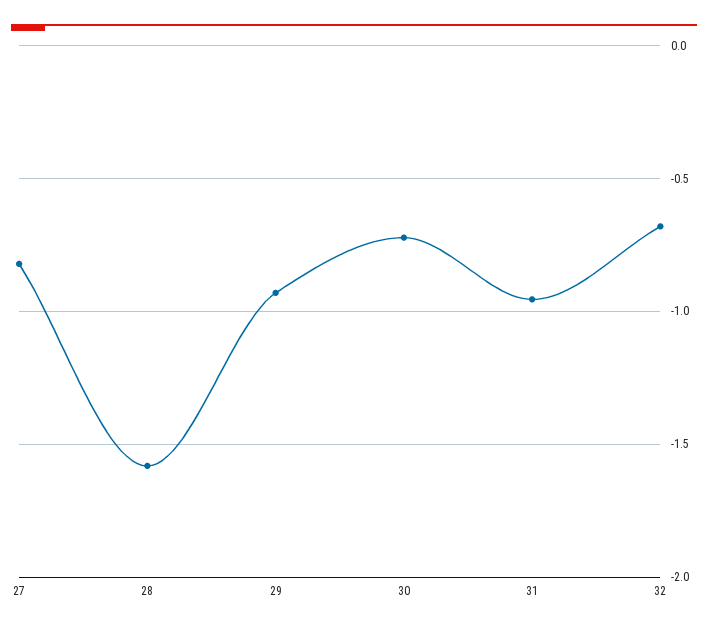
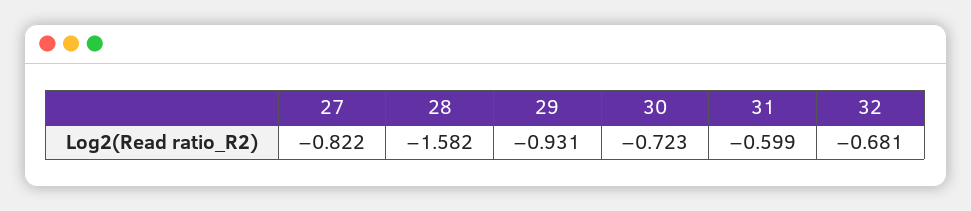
31: -0.95 -> -0.599

